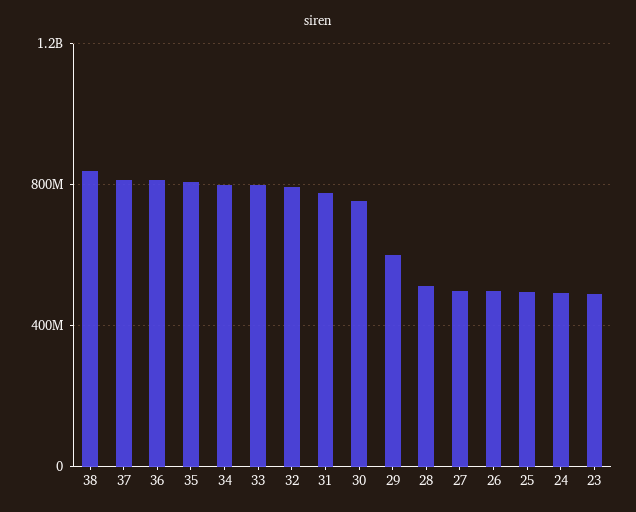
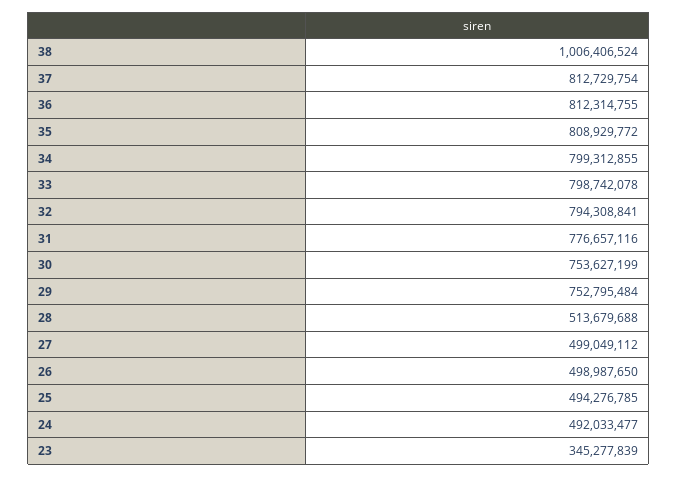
38: 850000000 -> 1006406524
29: 600000000 -> 752795484
23: 500000000 -> 345277839

